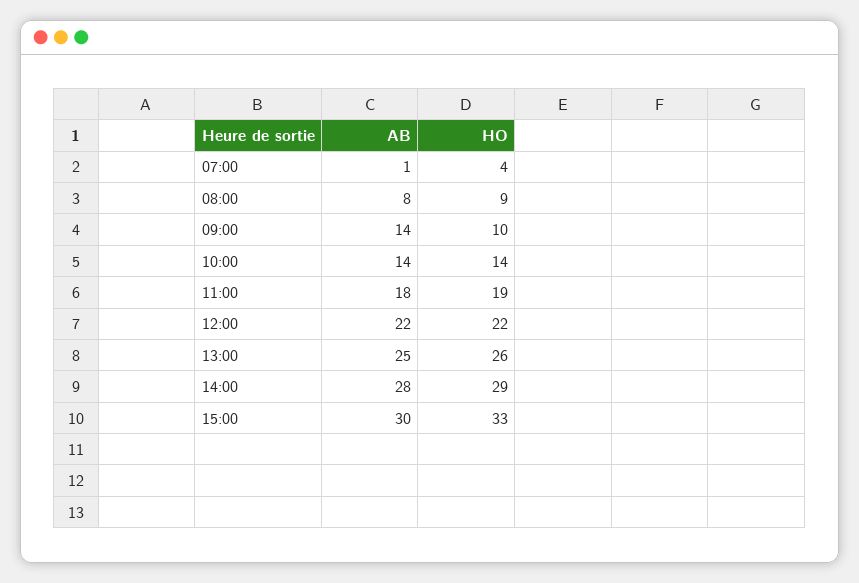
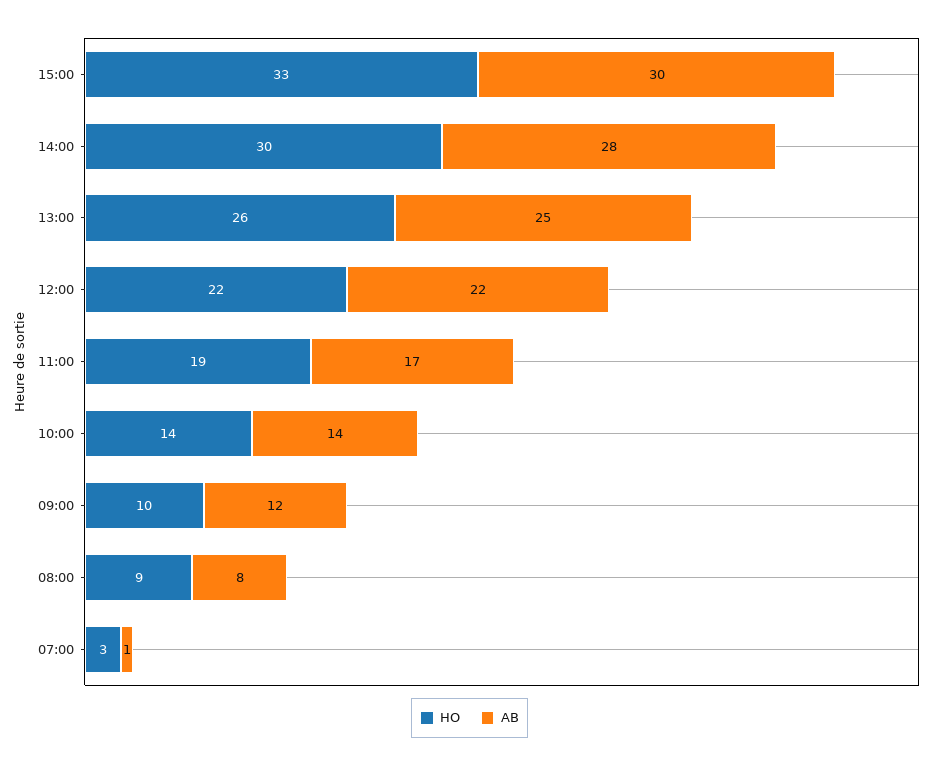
HO, 07:00: 4 -> 3
AB, 09:00: 14 -> 12
AB, 11:00: 18 -> 17
HO, 14:00: 29 -> 30

